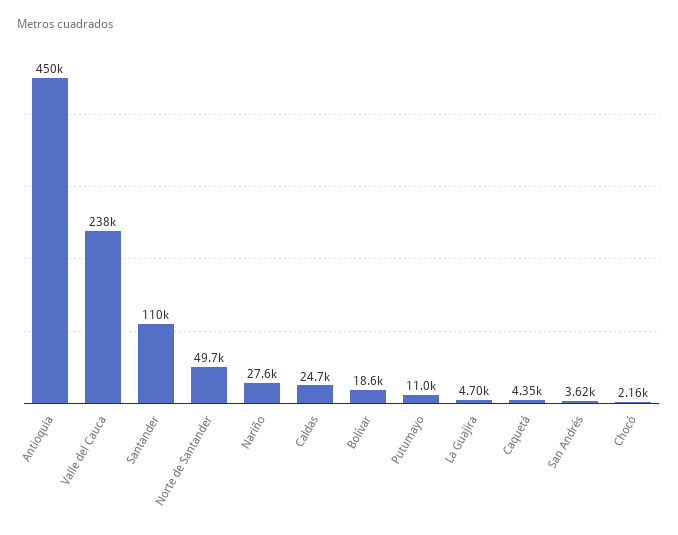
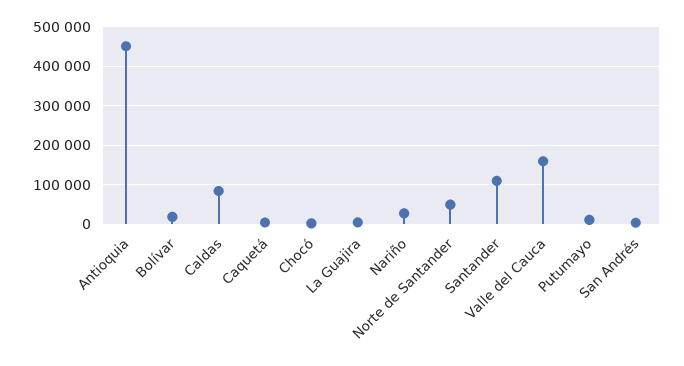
Valle del Cauca: 238000 -> 160000
Caldas: 24700 -> 80000

